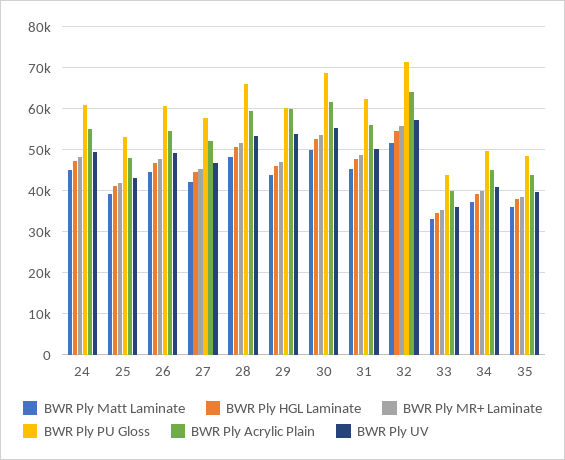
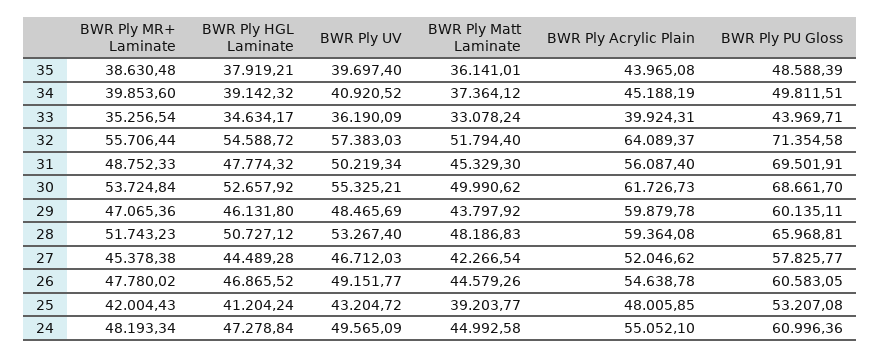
BWR Ply UV, 29: 54000 -> 48465.69
BWR Ply PU Gloss, 31: 62000 -> 69501.91

